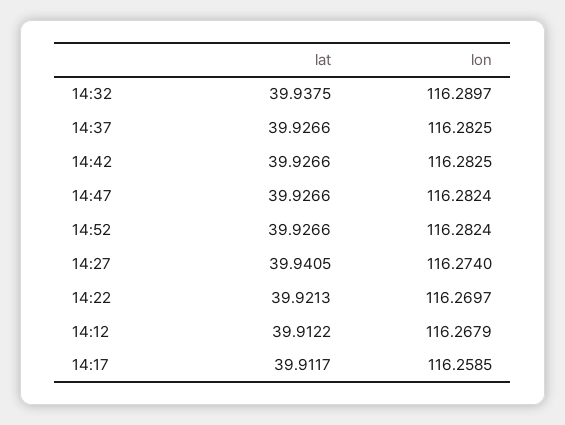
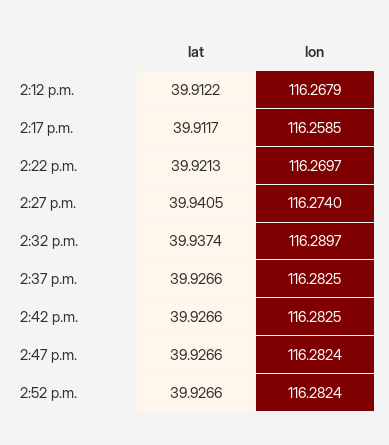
lat, 14:32: 39.9375 -> 39.9374

